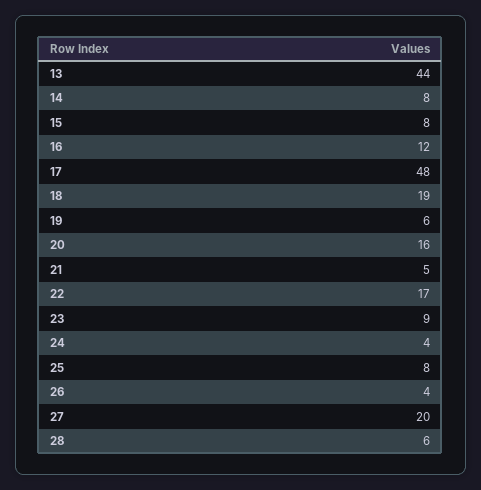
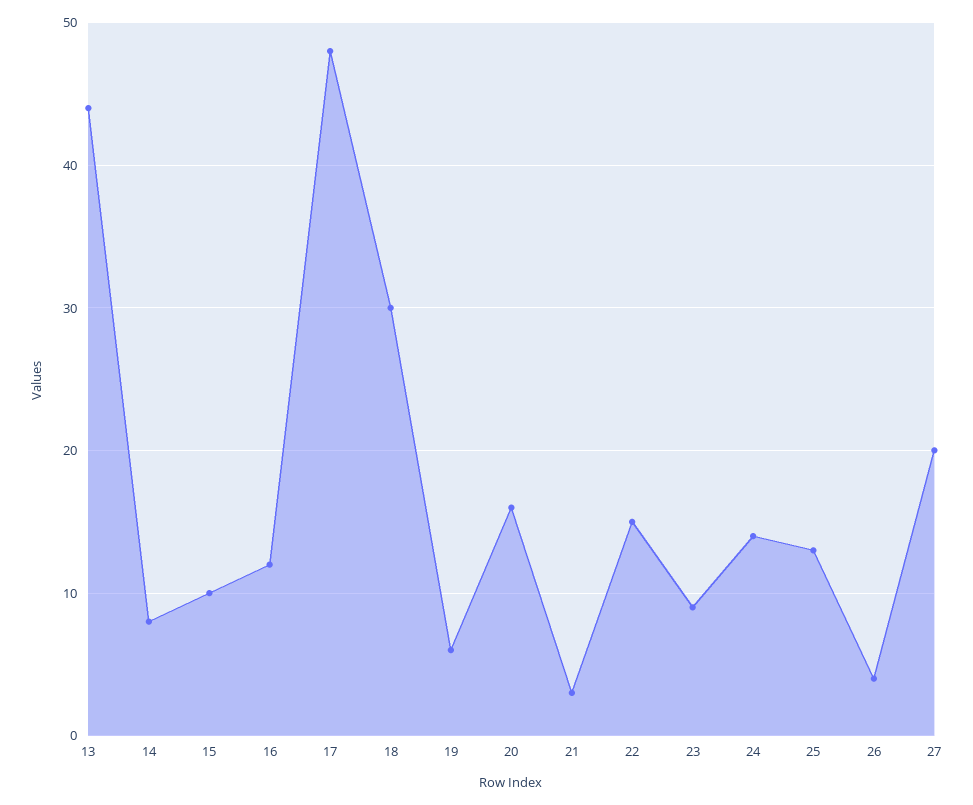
15: 8 -> 10
18: 19 -> 30
21: 5 -> 3
22: 17 -> 15
24: 4 -> 14
25: 8 -> 13
28: 6 -> none

